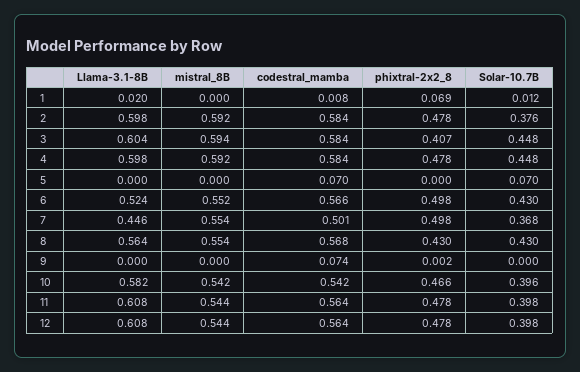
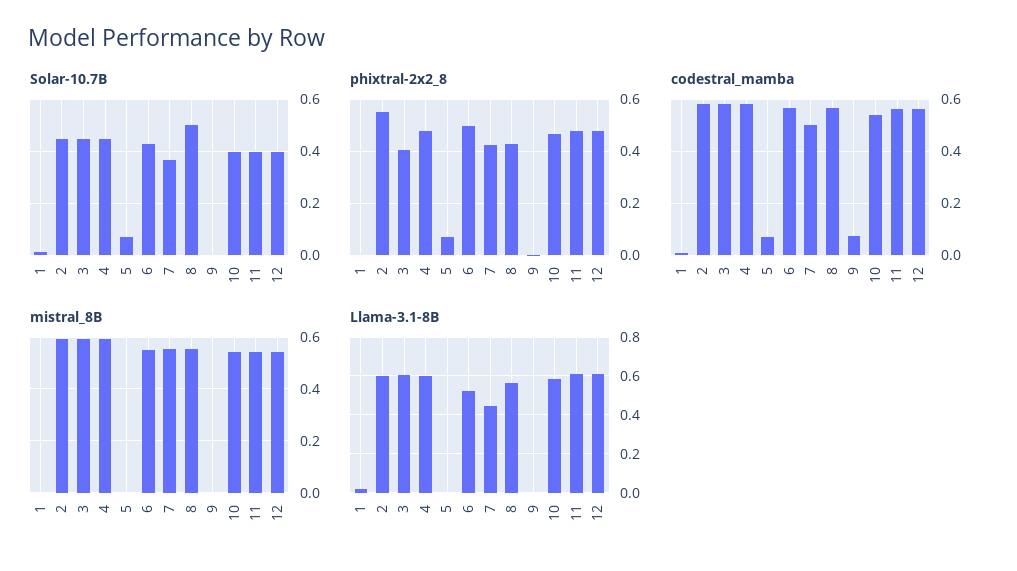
phixtral-2x2_8, 1: 0.069 -> 0
phixtral-2x2_8, 2: 0.478 -> 0.55
Solar-10.7B, 2: 0.376 -> 0.45
phixtral-2x2_8, 5: 0 -> 0.075
phixtral-2x2_8, 7: 0.498 -> 0.425
Solar-10.7B, 8: 0.43 -> 0.5

